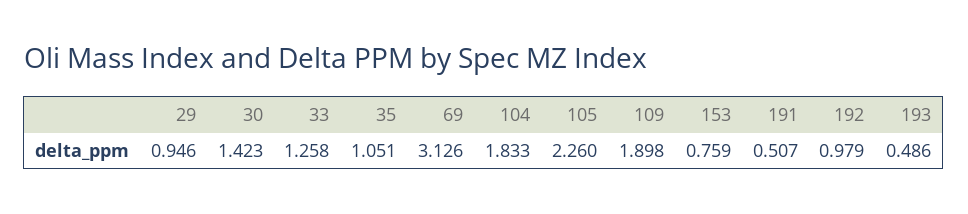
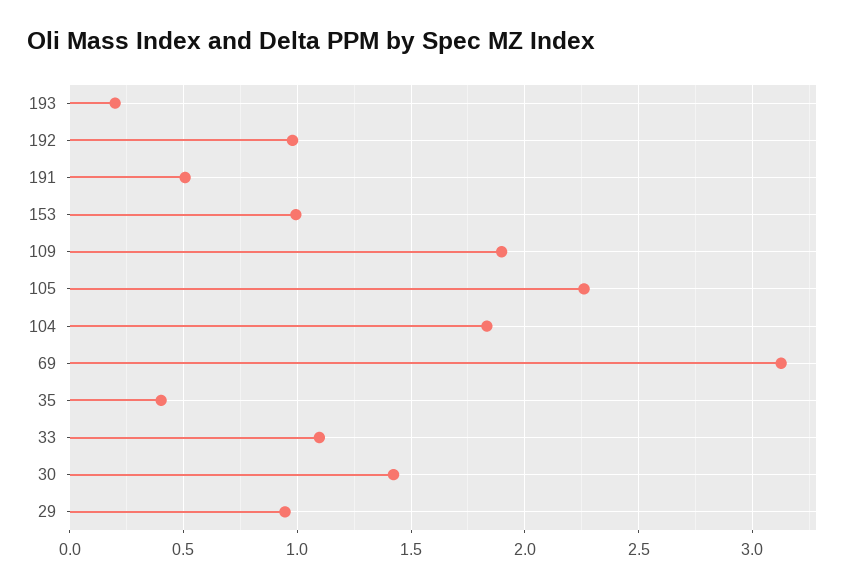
33: 1.258 -> 1.1
35: 1.051 -> 0.4
153: 0.759 -> 1
193: 0.486 -> 0.2

